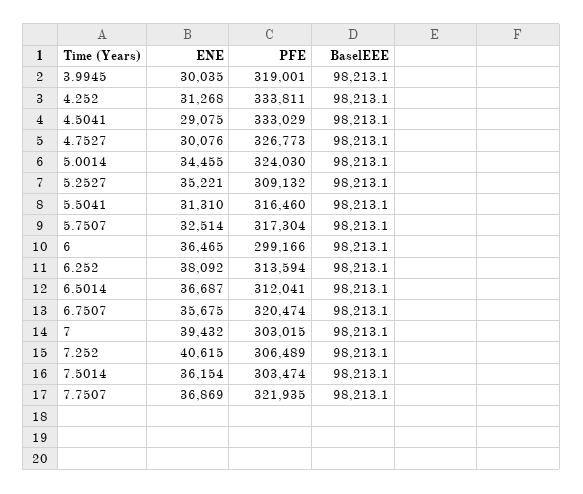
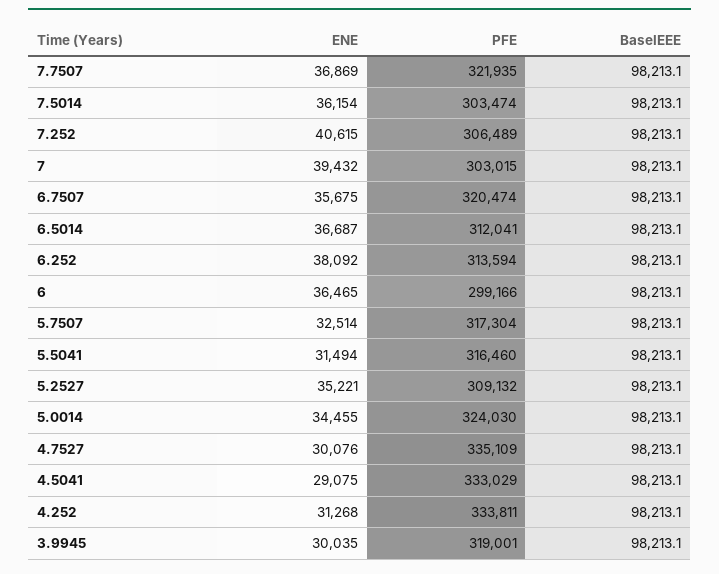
PFE, 4.7527: 326773 -> 335109
ENE, 5.5041: 31310 -> 31494

